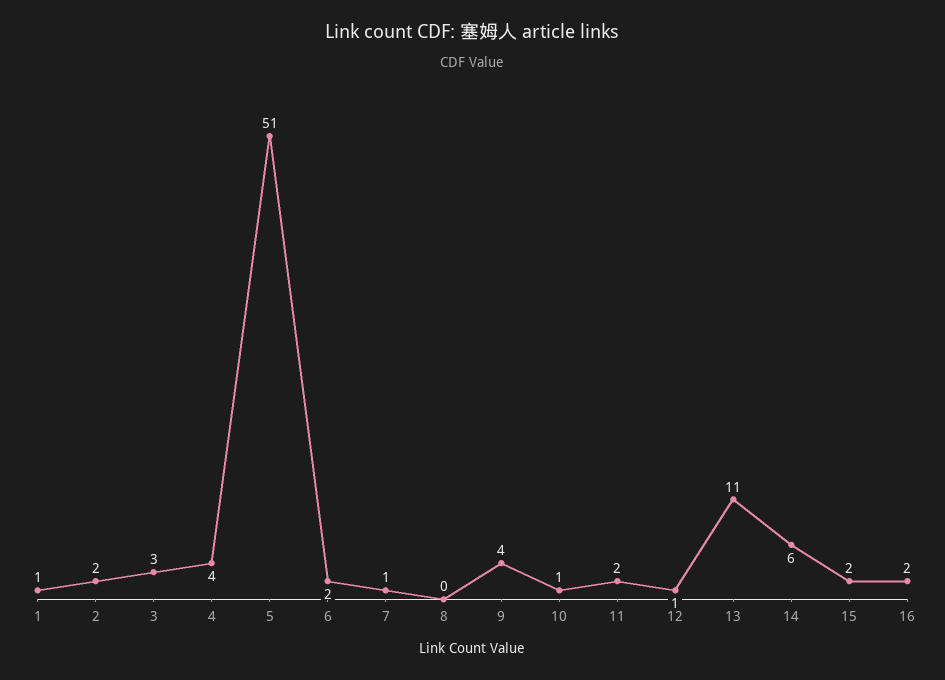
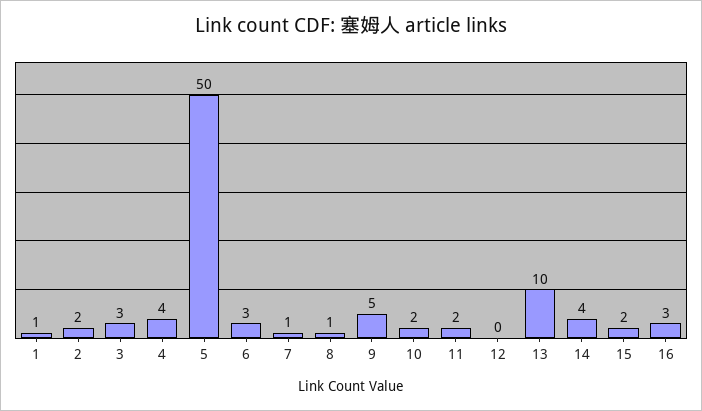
5: 51 -> 50
6: 2 -> 3
8: 0 -> 1
9: 4 -> 5
10: 1 -> 2
12: 1 -> 0
13: 11 -> 10
14: 6 -> 4
16: 2 -> 3

